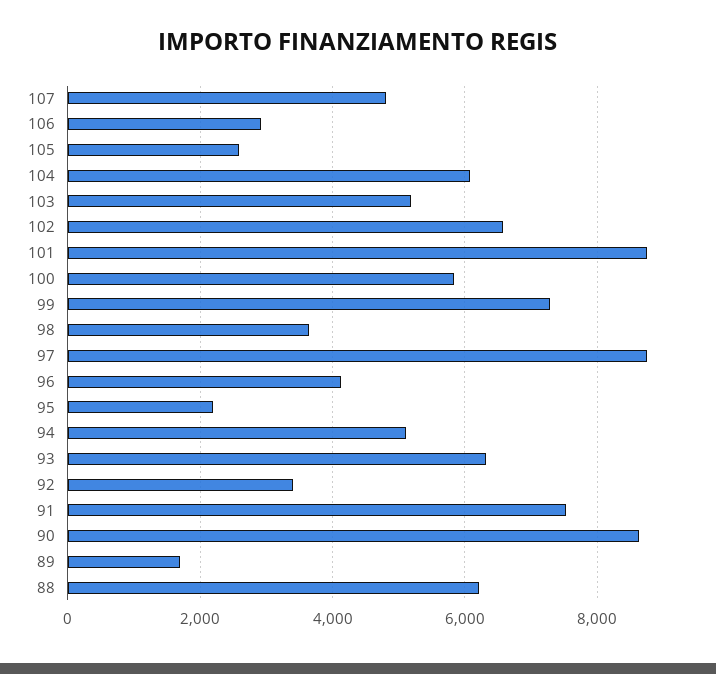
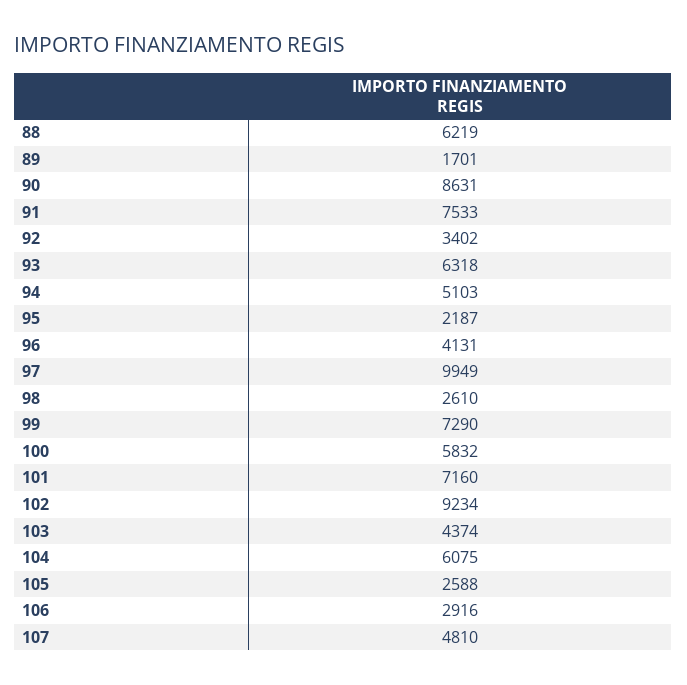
103: 5200 -> 4374
102: 6600 -> 9234
101: 8800 -> 7160
98: 3600 -> 2610
97: 8800 -> 9949

